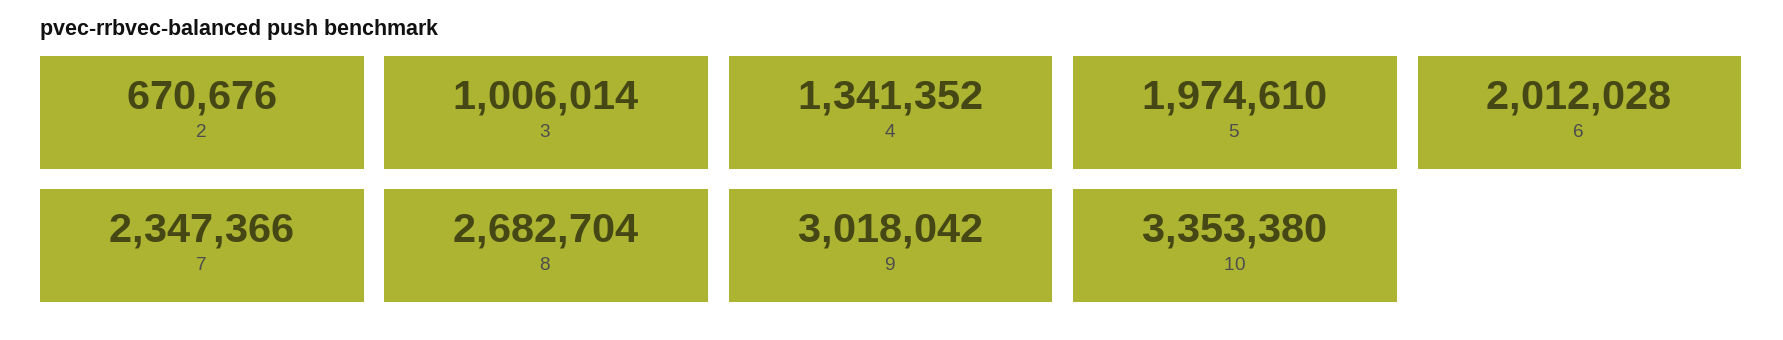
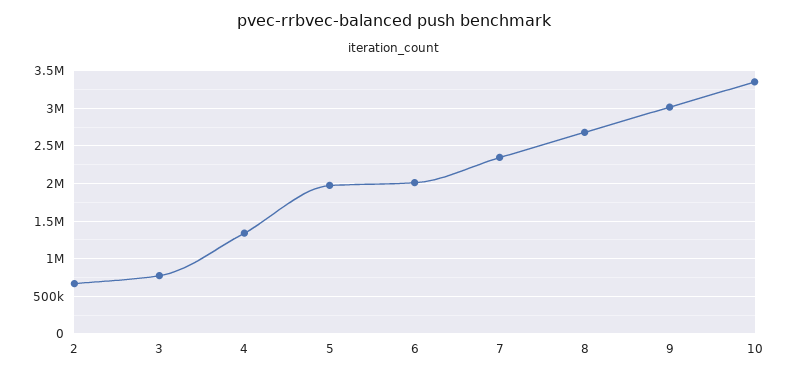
3: 1006014 -> 800000

